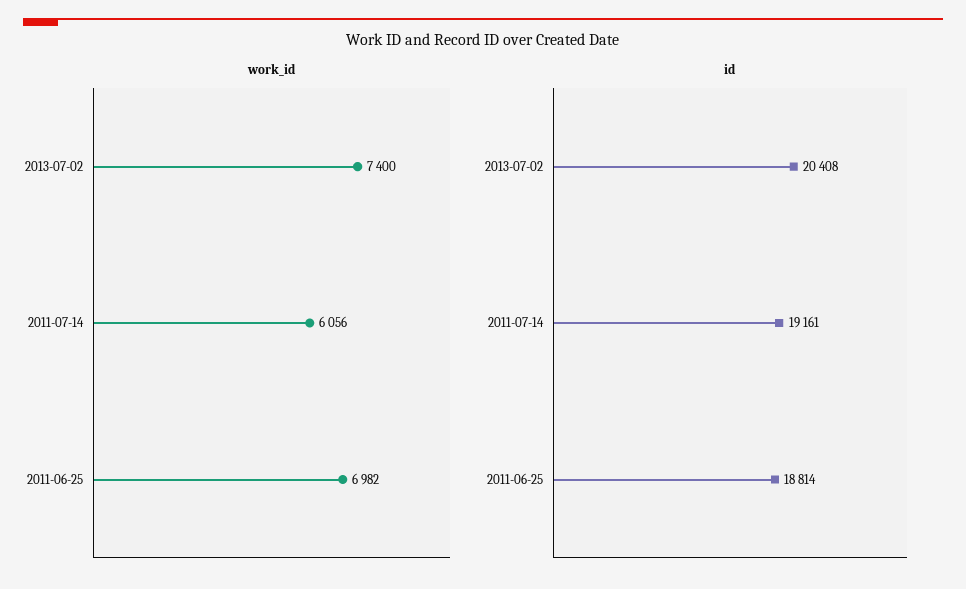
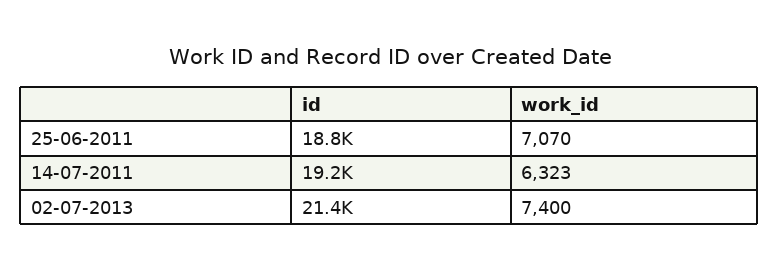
work_id, 2011-07-14: 6056 -> 6323
work_id, 2011-06-25: 6982 -> 7070
id, 2013-07-02: 20408 -> 21400

